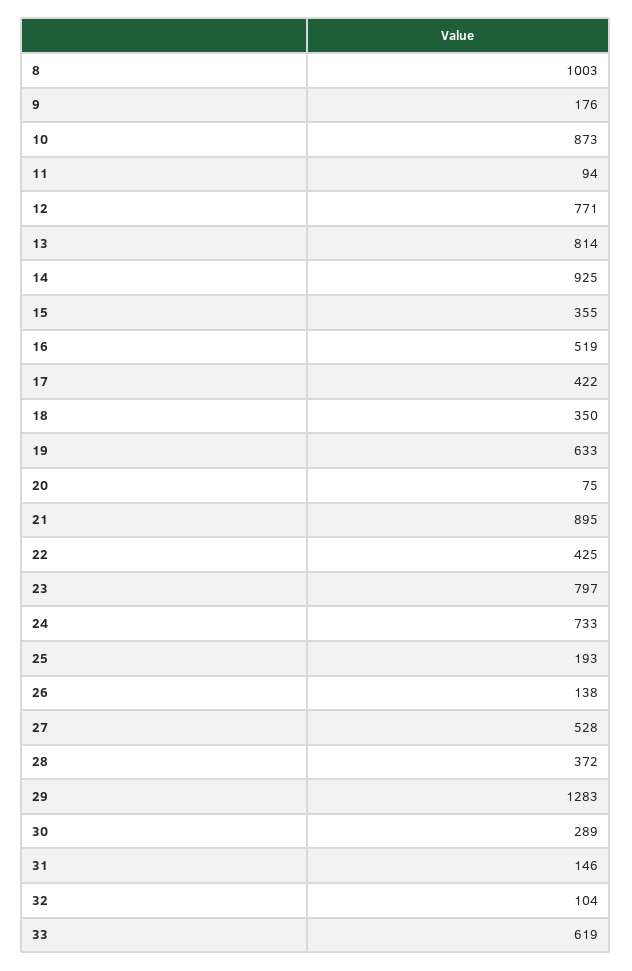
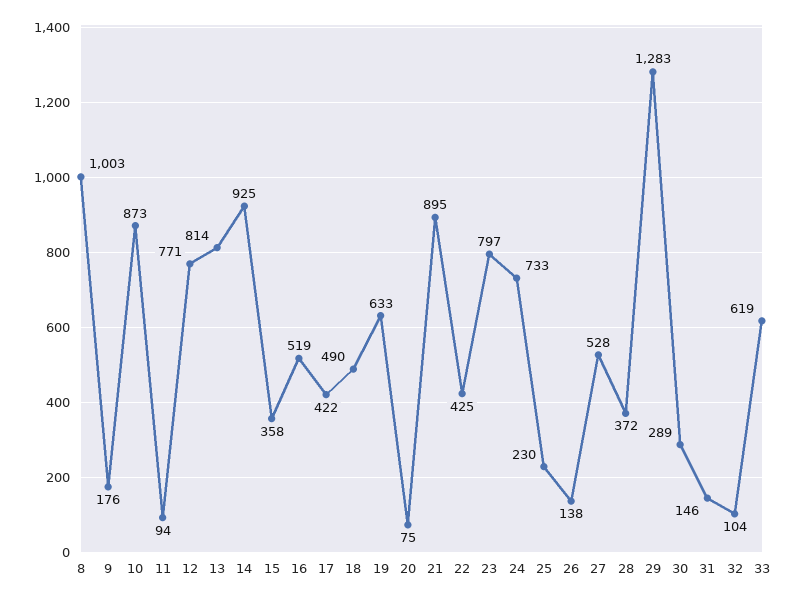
15: 355 -> 358
18: 350 -> 490
25: 193 -> 230

